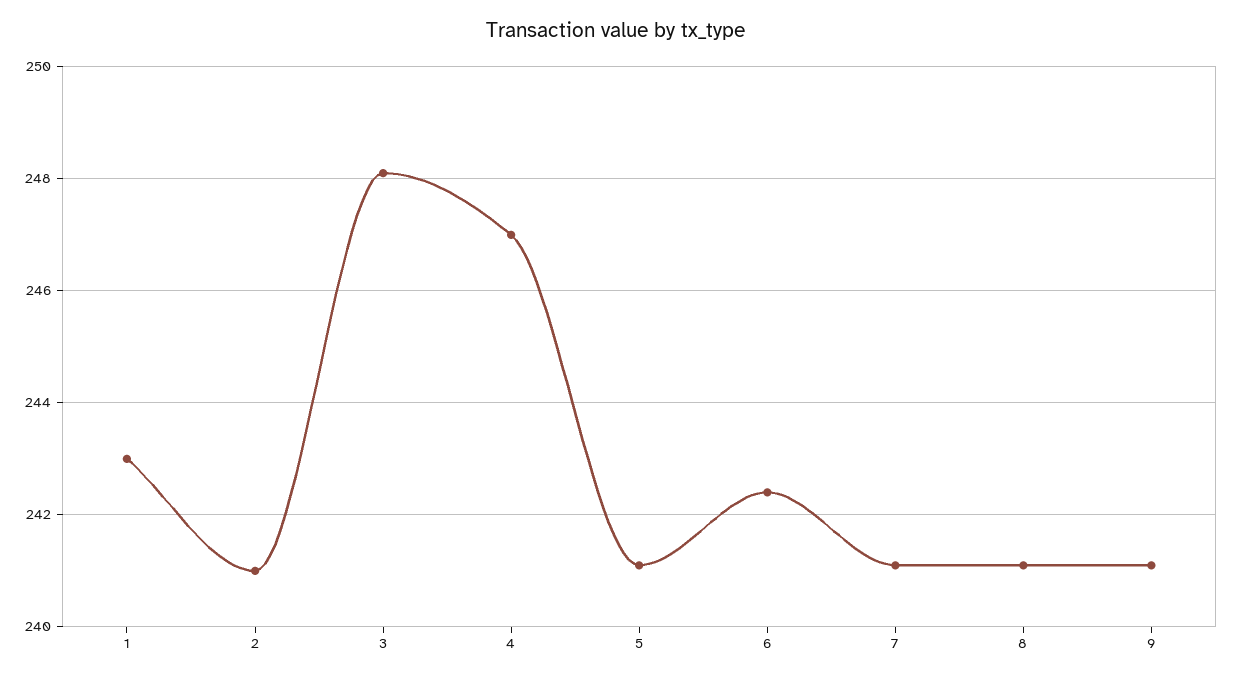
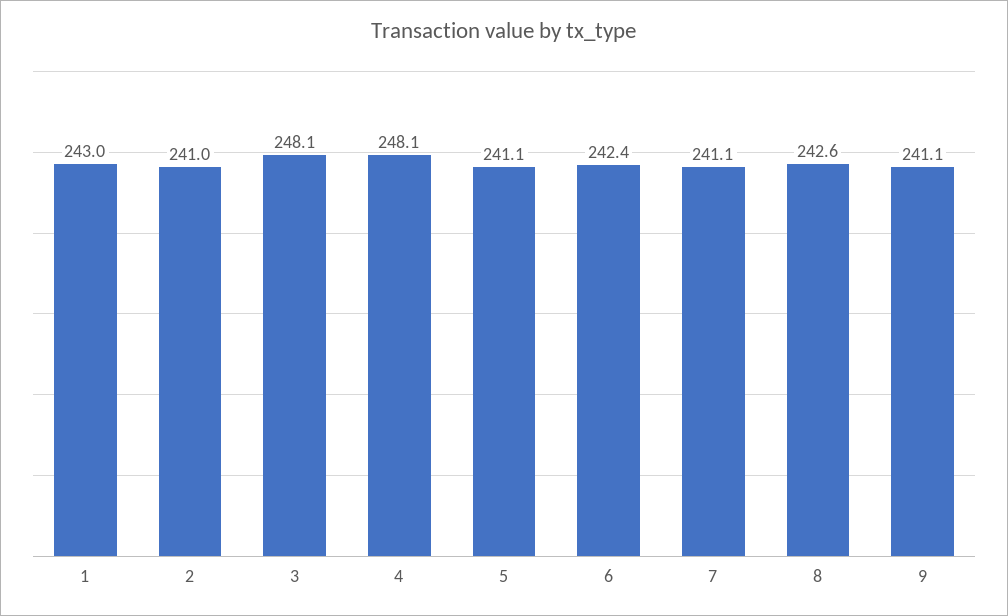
4: 247 -> 248.1
8: 241 -> 242.6

